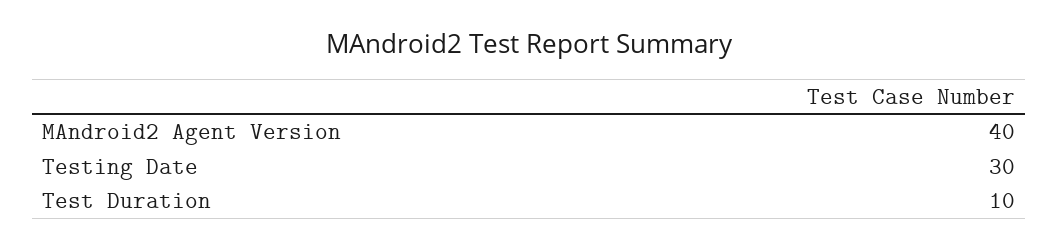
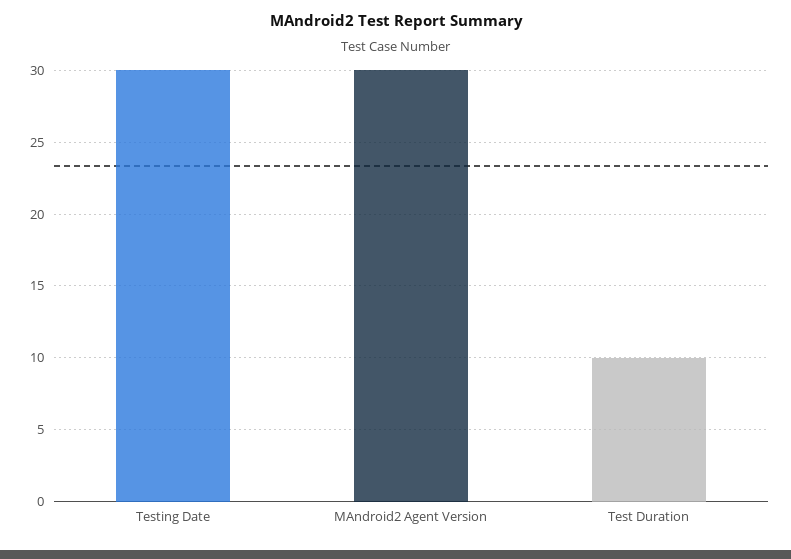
MAndroid2 Agent Version: 40 -> 30

